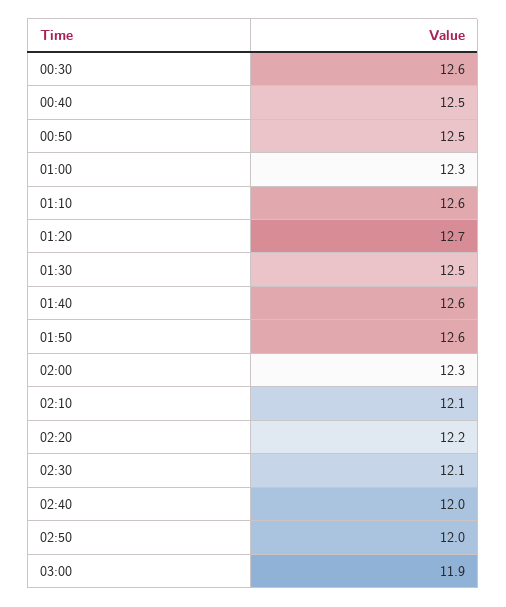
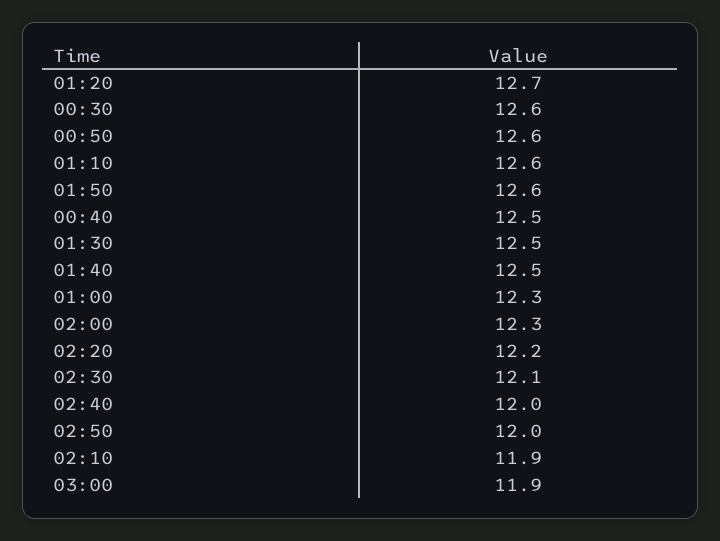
00:50: 12.5 -> 12.6
01:40: 12.6 -> 12.5
02:10: 12.1 -> 11.9

